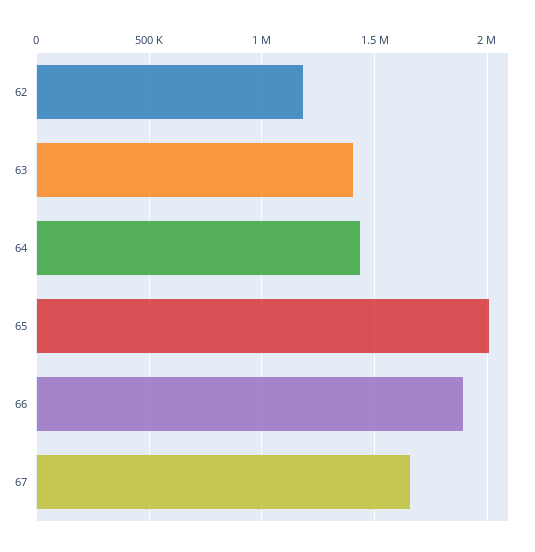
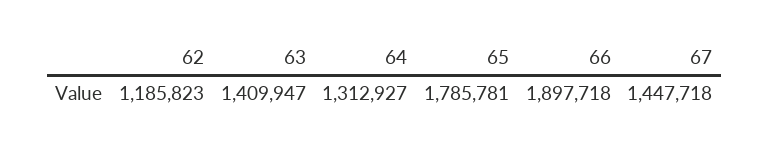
64: 1450000 -> 1312927
65: 2000000 -> 1785781
67: 1650000 -> 1447718

